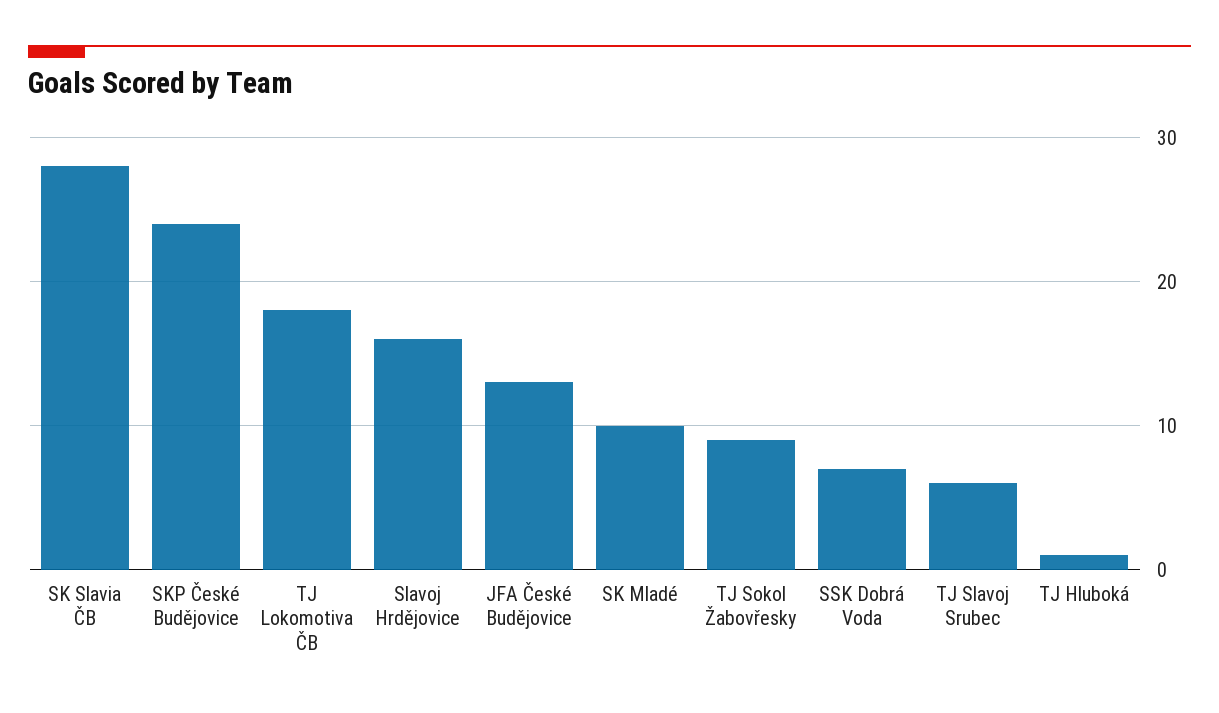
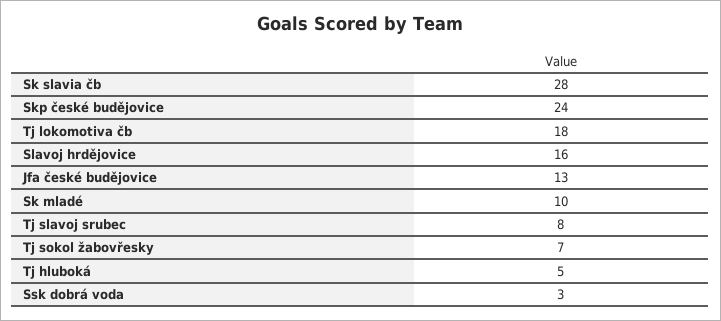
TJ Sokol Žabovřesky: 9 -> 7
SSK Dobrá Voda: 7 -> 3
TJ Slavoj Srubec: 6 -> 8
TJ Hluboká: 1 -> 5

